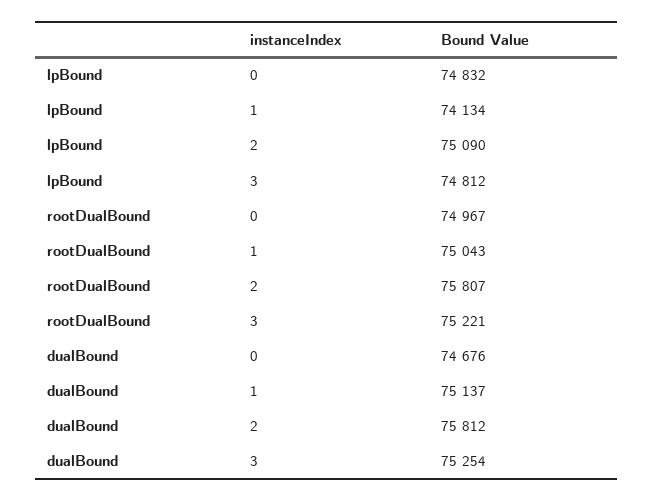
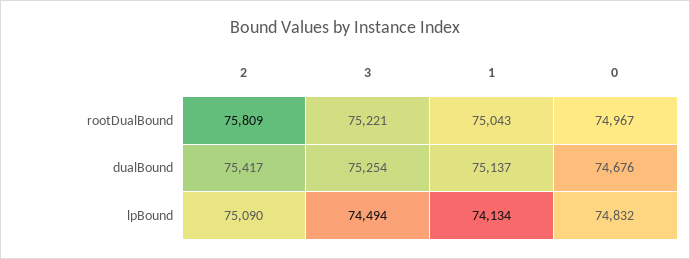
lpBound, 3: 74812 -> 74494
rootDualBound, 2: 75807 -> 75809
dualBound, 2: 75812 -> 75417

